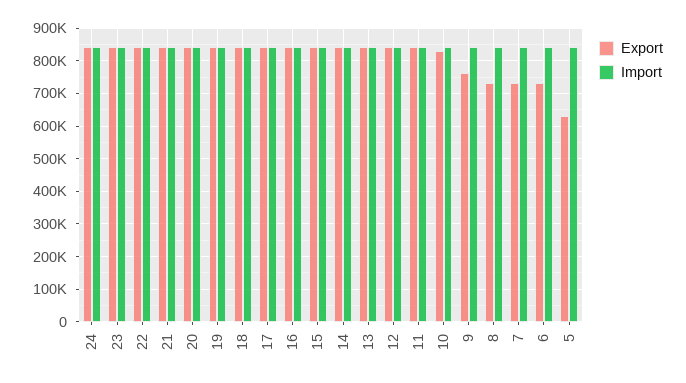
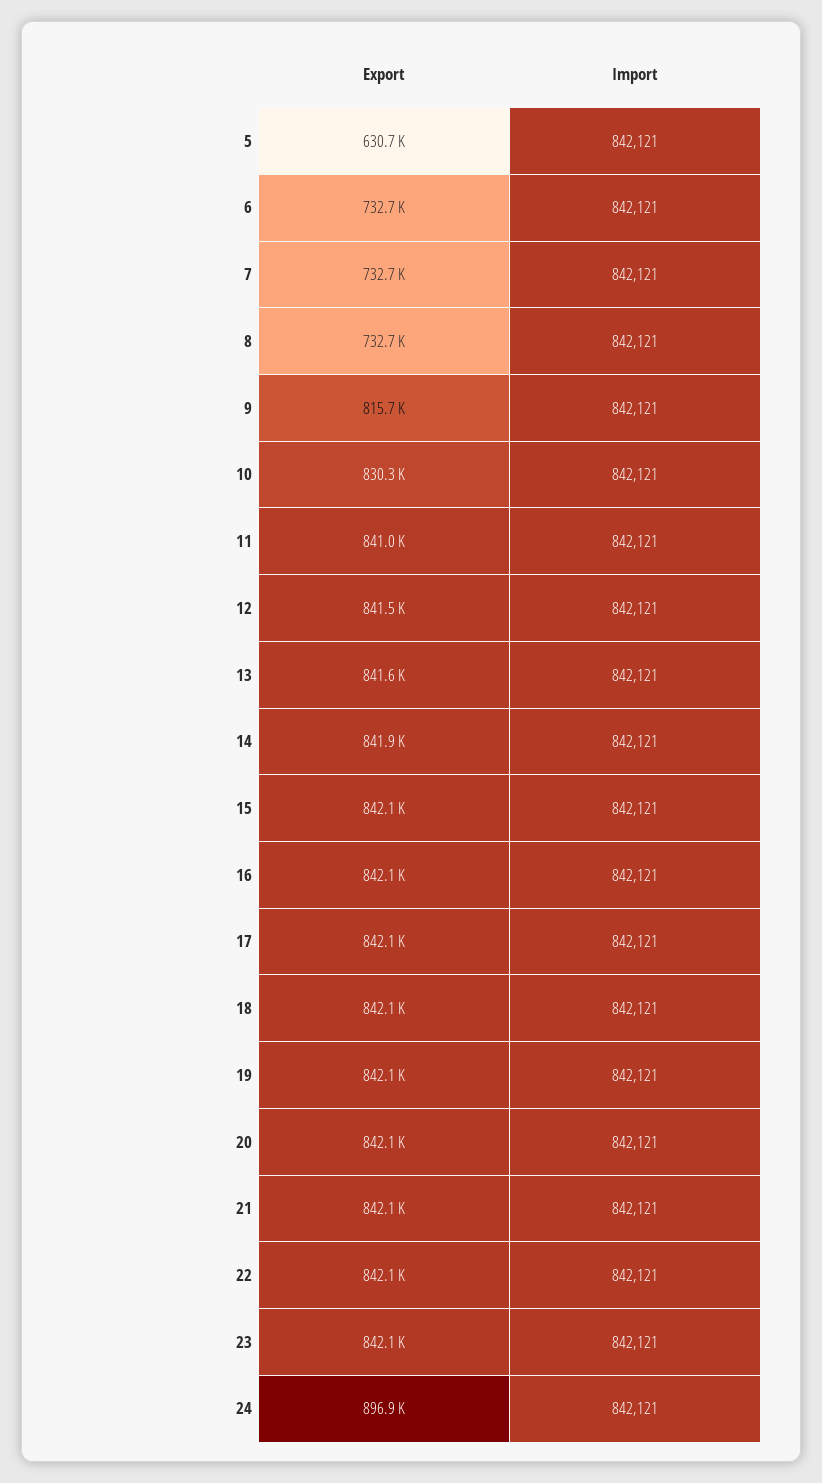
Export, 24: 840000 -> 896900
Export, 9: 760000 -> 815700

